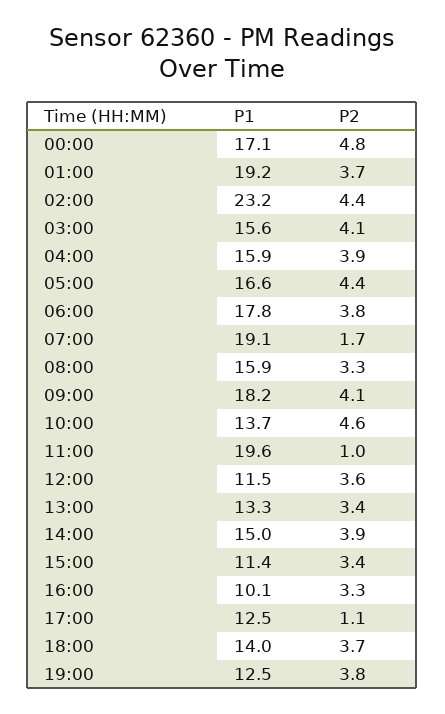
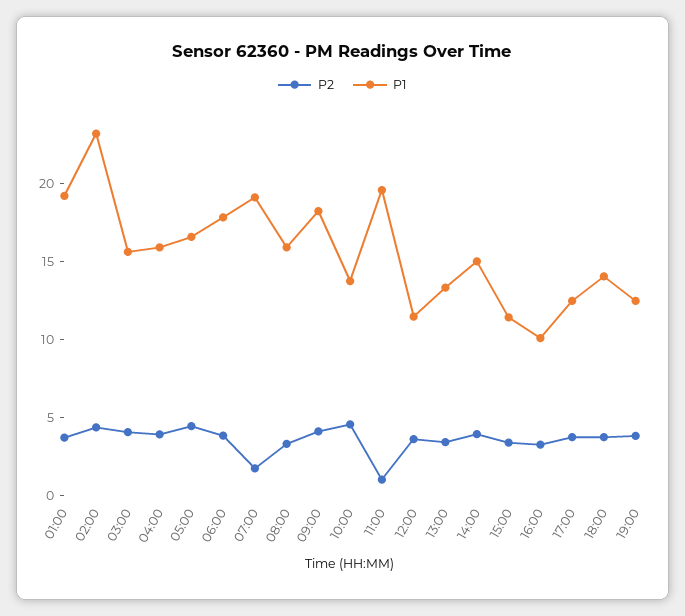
P1, 00:00: 17.1 -> none
P2, 00:00: 4.8 -> none
P2, 17:00: 1.1 -> 4

